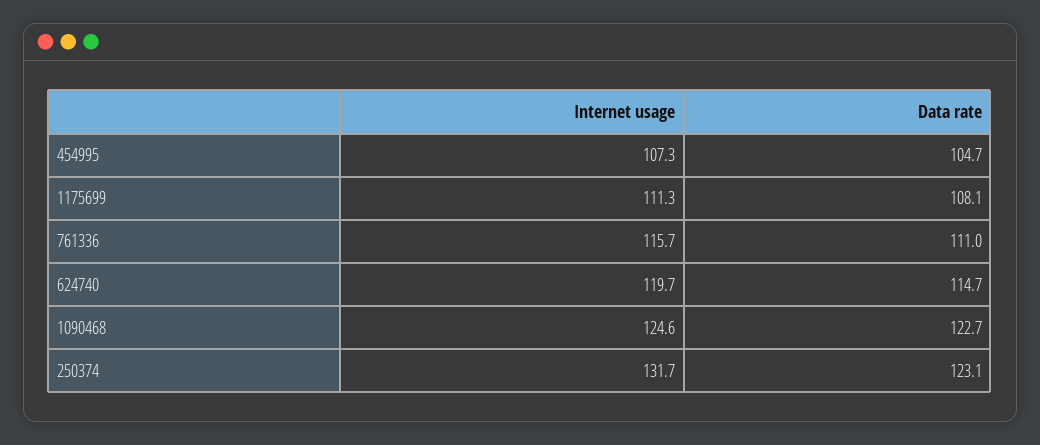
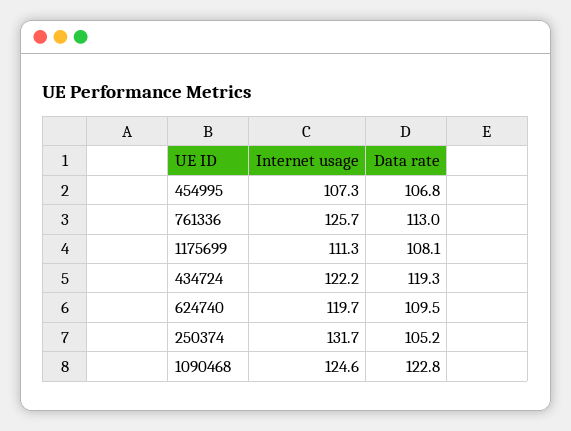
Data rate, 454995: 104.7 -> 106.8
Internet usage, 761336: 115.7 -> 125.7
Data rate, 761336: 111 -> 113
Data rate, 624740: 114.7 -> 109.5
Data rate, 1090468: 122.7 -> 122.8
Data rate, 250374: 123.1 -> 105.2
Internet usage, 434724: none -> 122.2
Data rate, 434724: none -> 119.3

